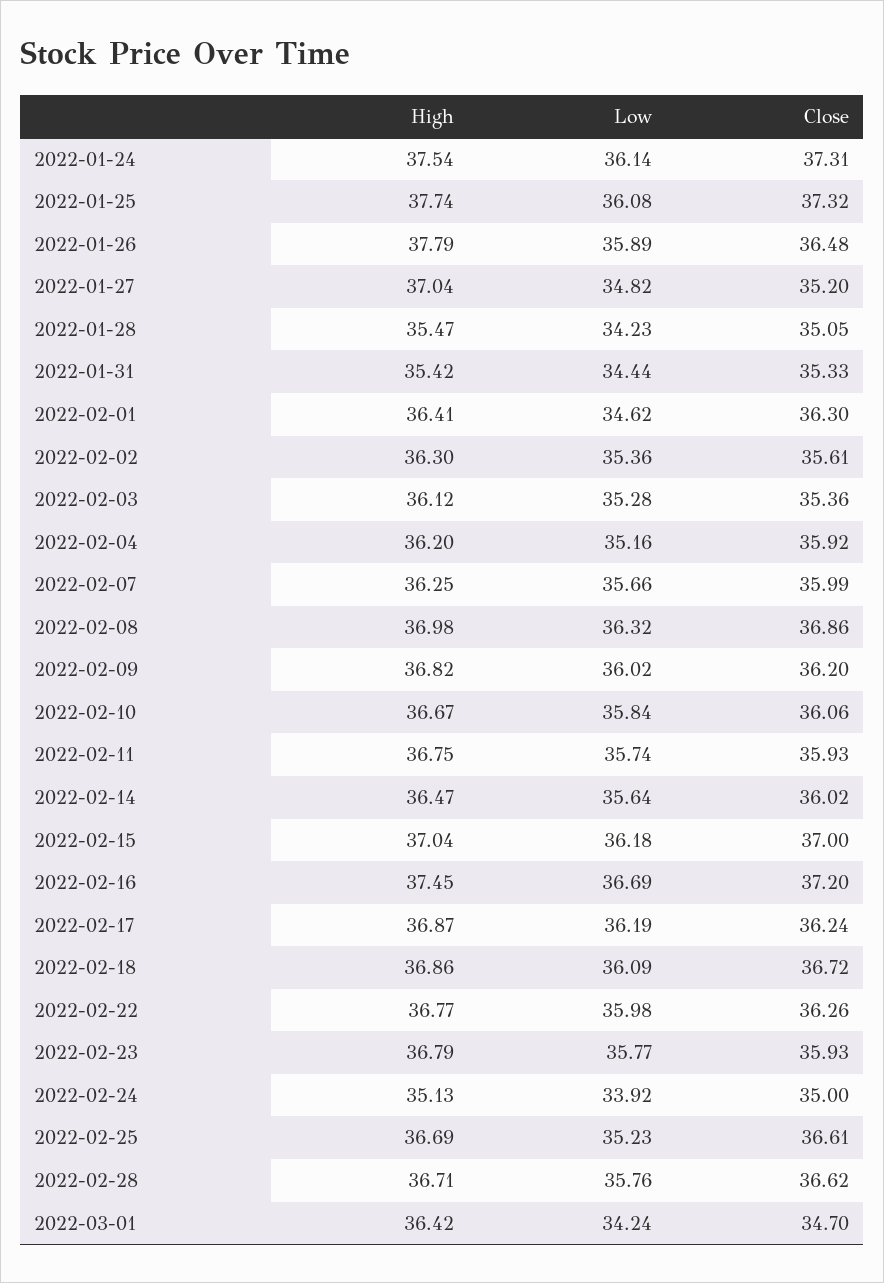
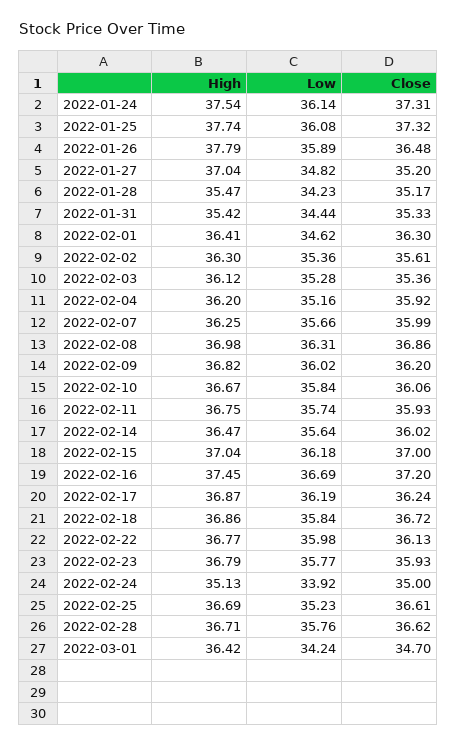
Close, 2022-01-28: 35.05 -> 35.17
Low, 2022-02-08: 36.32 -> 36.31
Low, 2022-02-18: 36.09 -> 35.84
Close, 2022-02-22: 36.26 -> 36.13

